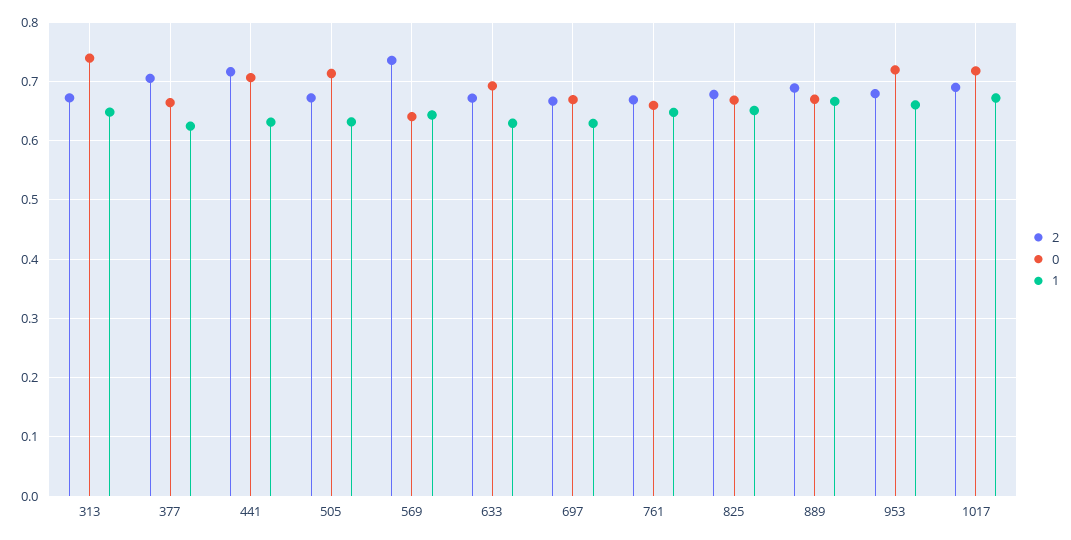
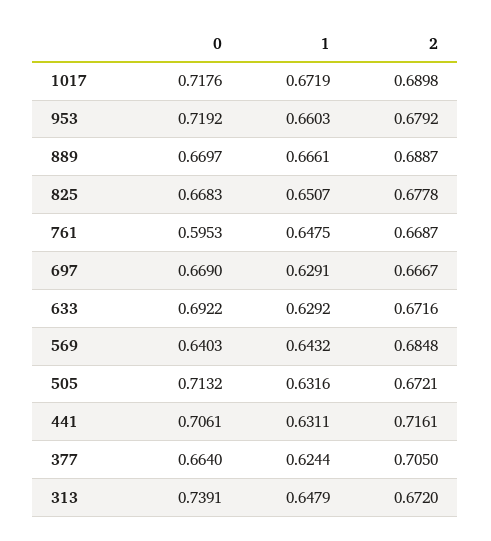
2, 569: 0.74 -> 0.6848
0, 761: 0.66 -> 0.5953

